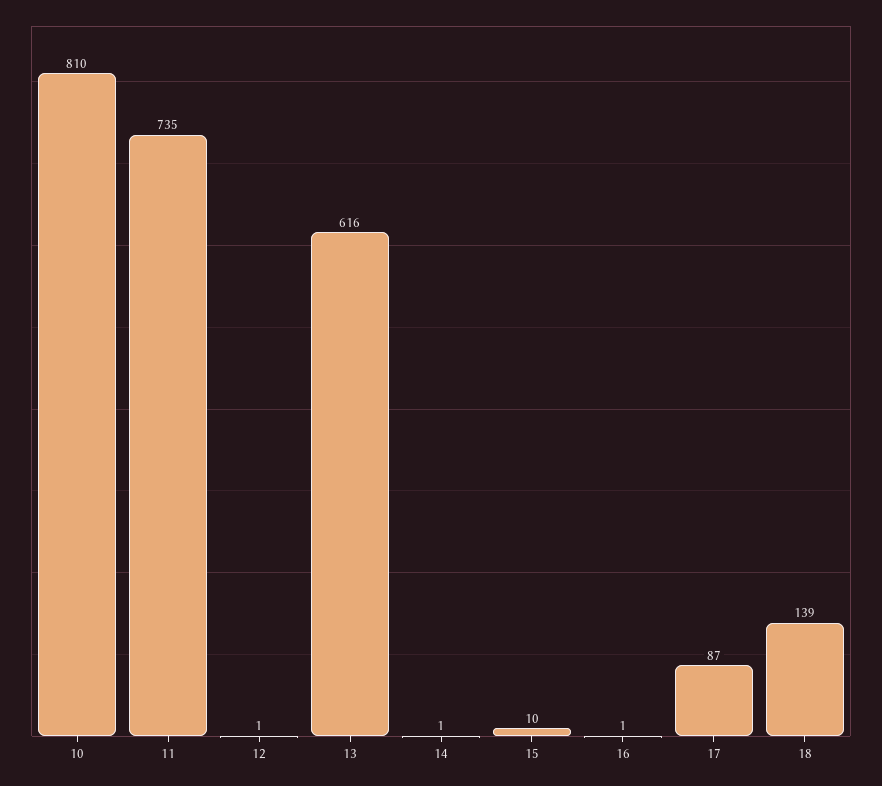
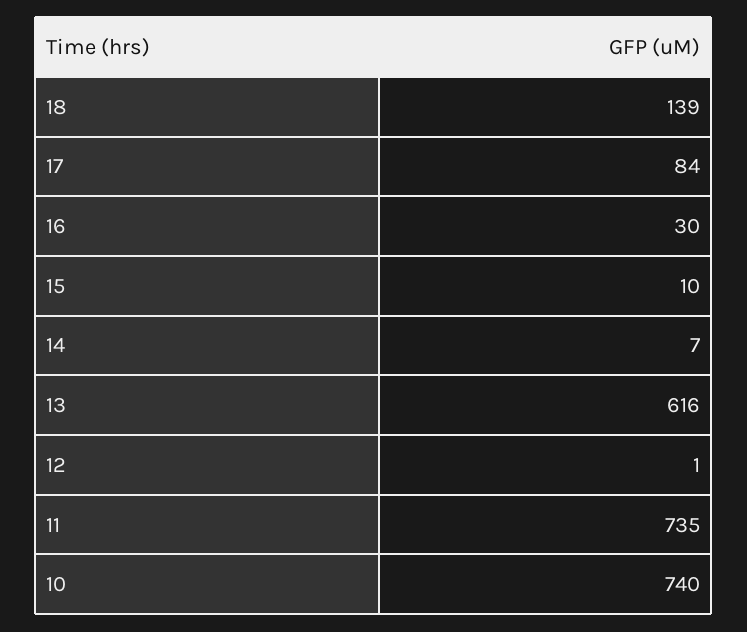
10: 810 -> 740
14: 1 -> 7
16: 1 -> 30
17: 87 -> 84

